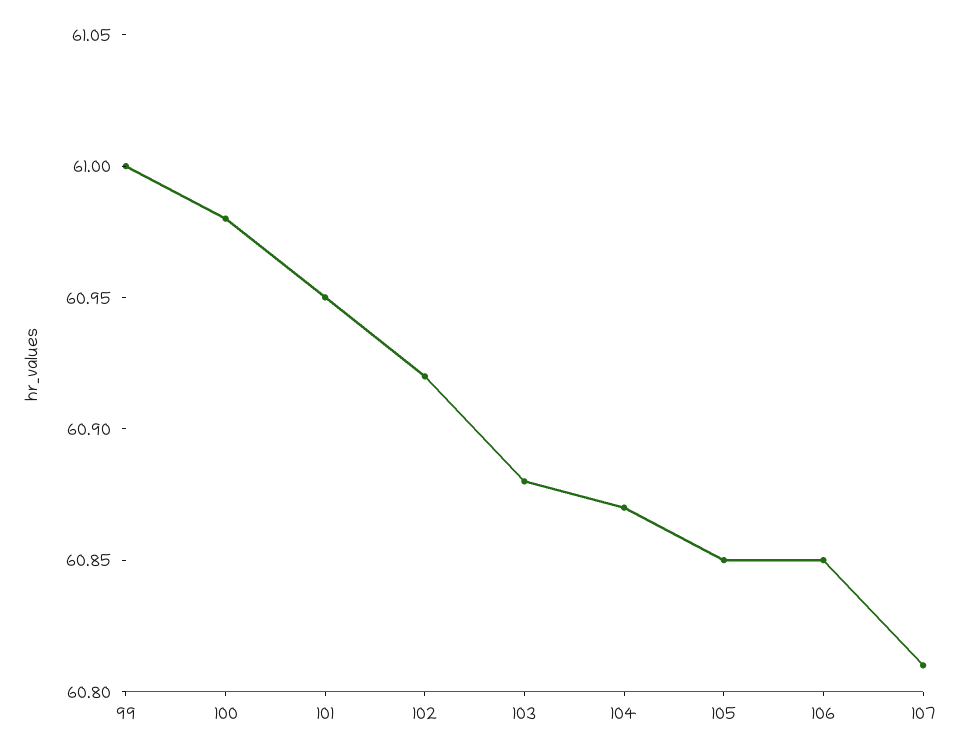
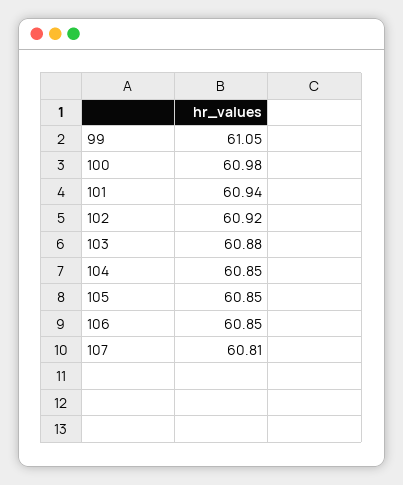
99: 61 -> 61.05
101: 60.95 -> 60.94
104: 60.87 -> 60.85

